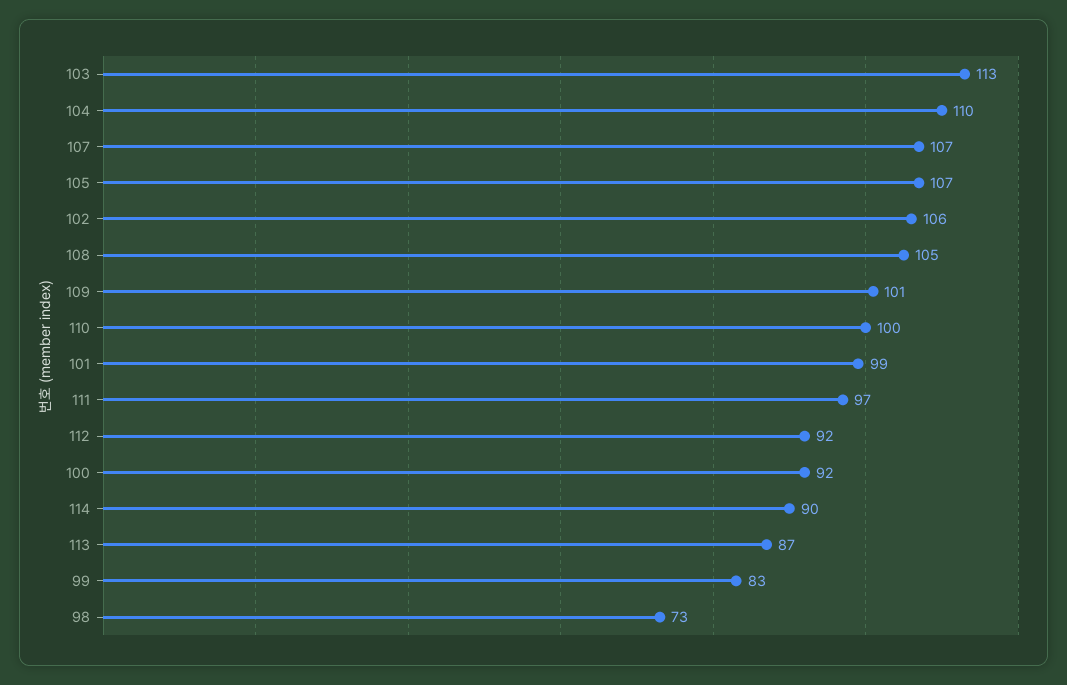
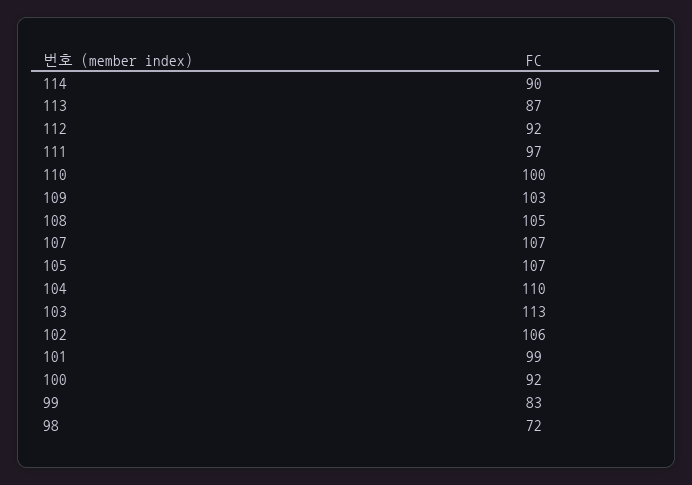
109: 101 -> 103
98: 73 -> 72

